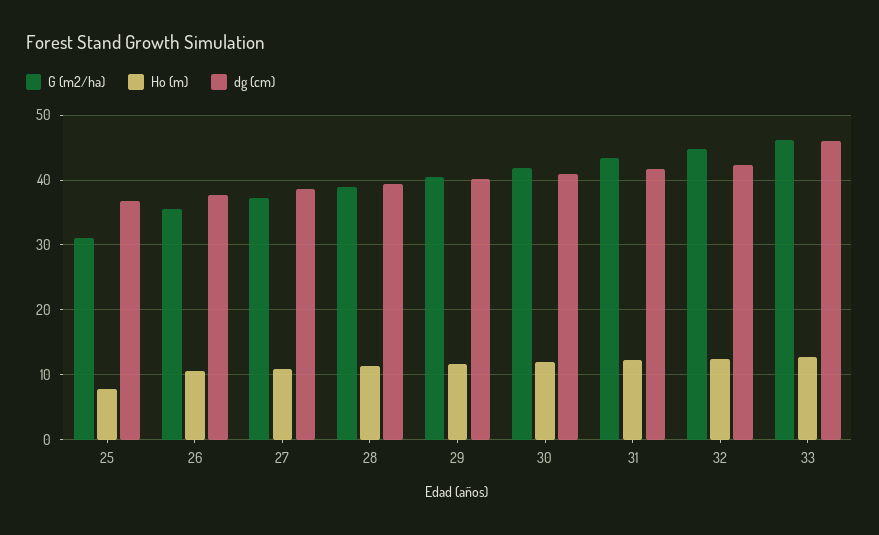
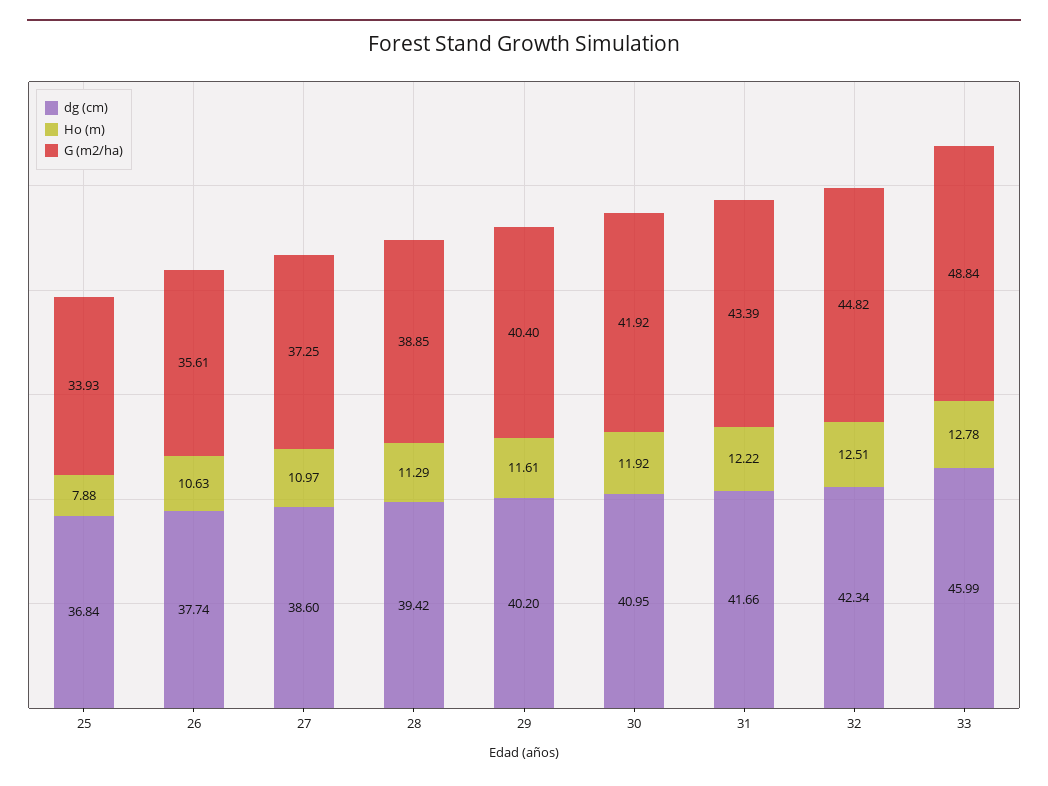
G (m2/ha), 25: 31 -> 33.93
G (m2/ha), 33: 46 -> 48.84

